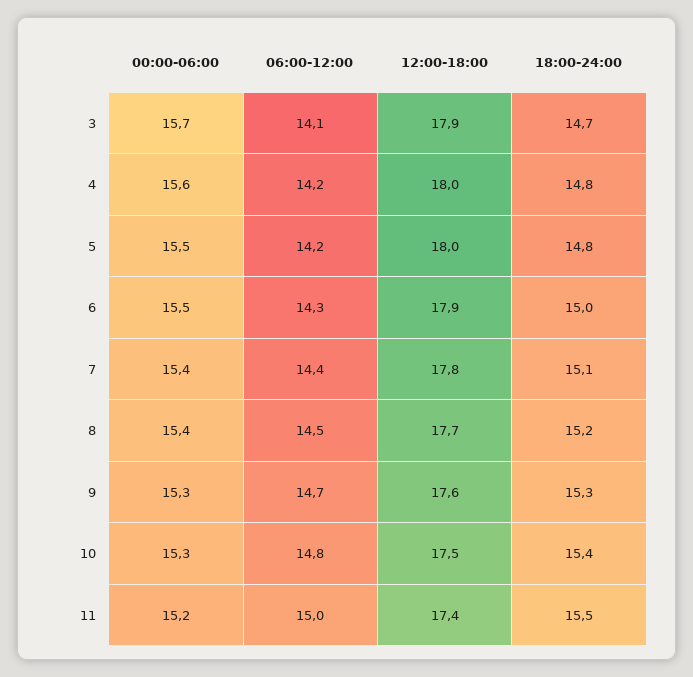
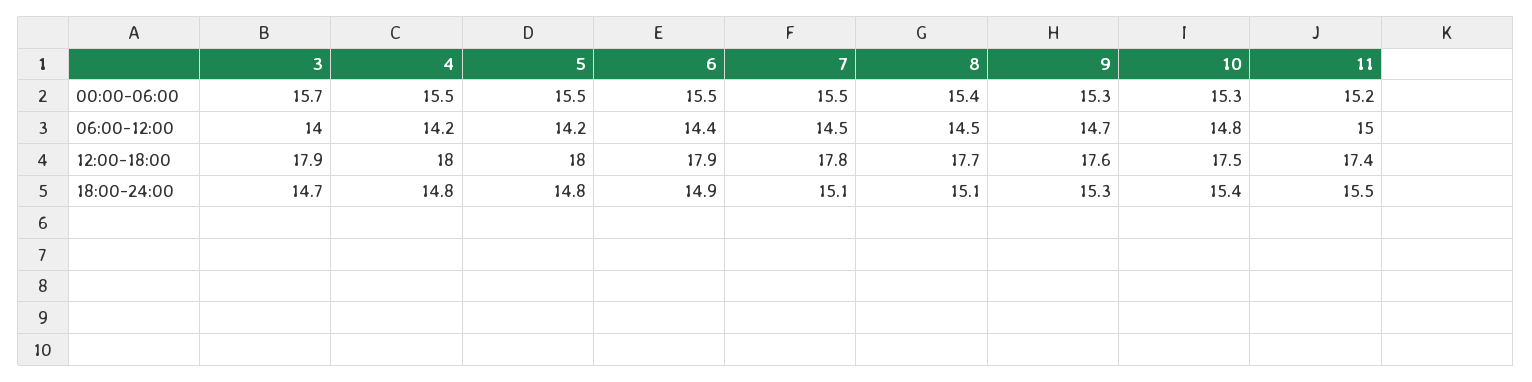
06:00-12:00, 3: 14.1 -> 14
00:00-06:00, 4: 15.6 -> 15.5
06:00-12:00, 6: 14.3 -> 14.4
18:00-24:00, 6: 15 -> 14.9
00:00-06:00, 7: 15.4 -> 15.5
06:00-12:00, 7: 14.4 -> 14.5
18:00-24:00, 8: 15.2 -> 15.1

